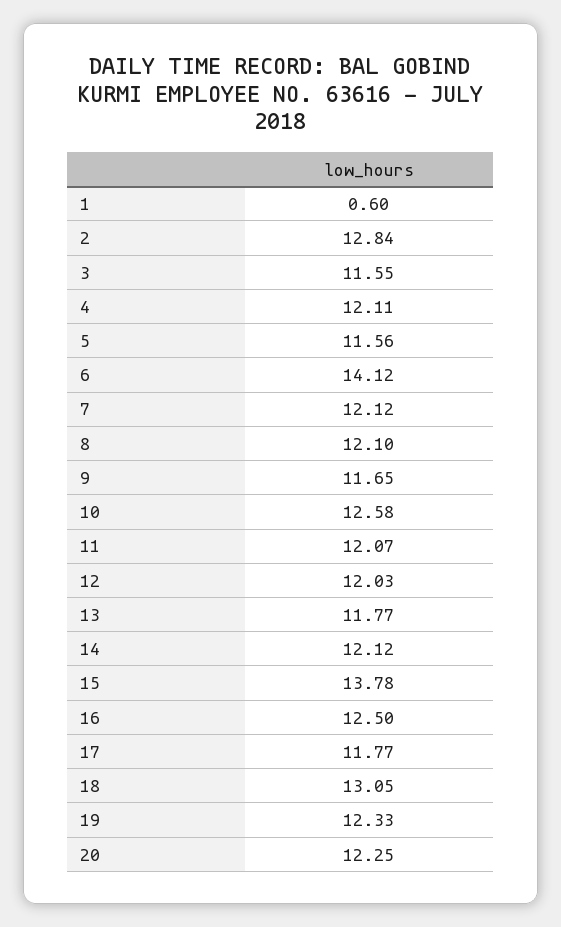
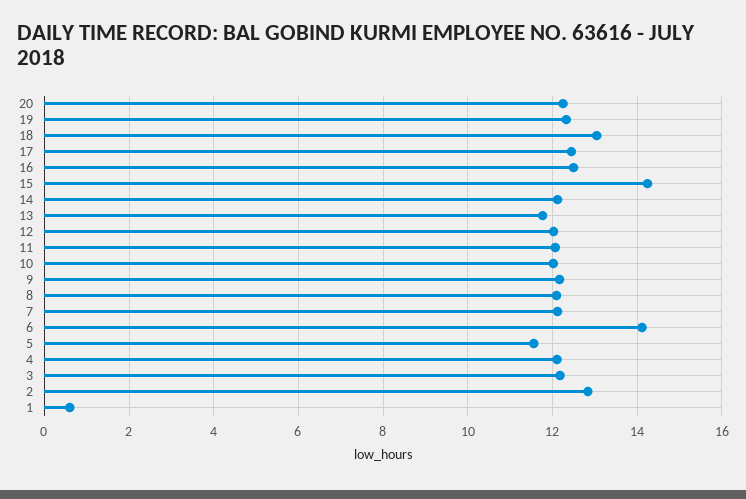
3: 11.55 -> 12.2
9: 11.65 -> 12.2
10: 12.58 -> 12
15: 13.78 -> 14.2
17: 11.77 -> 12.4

